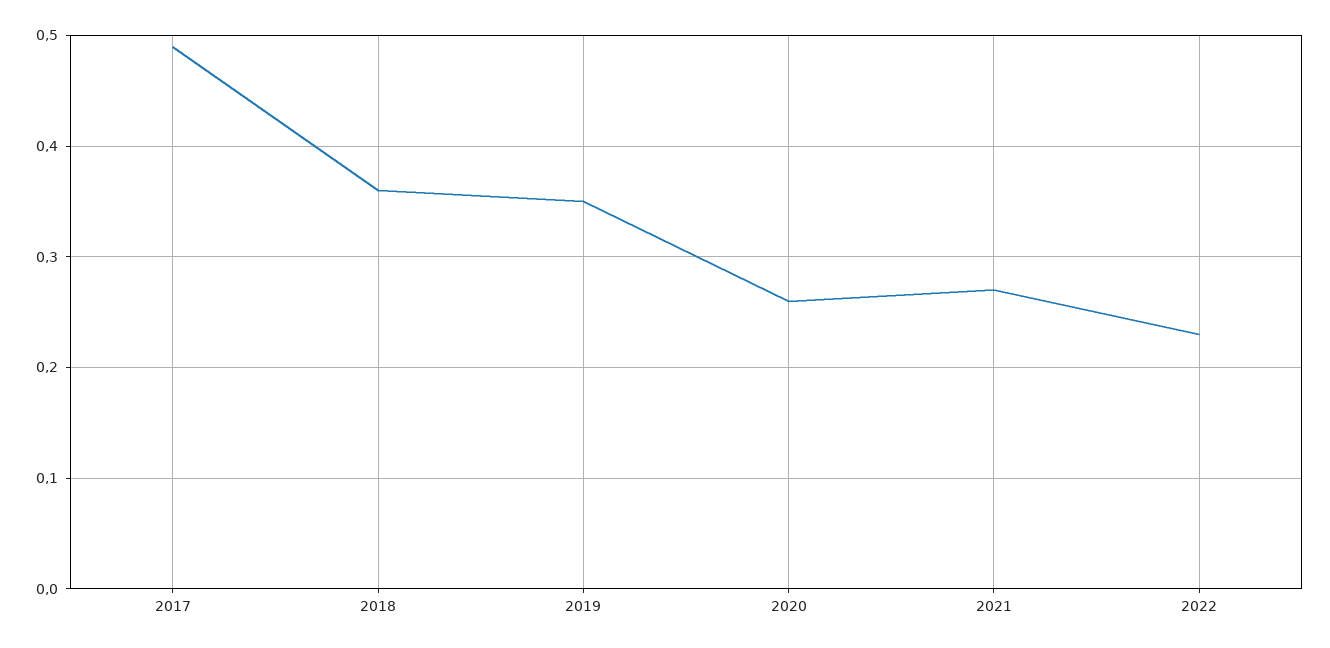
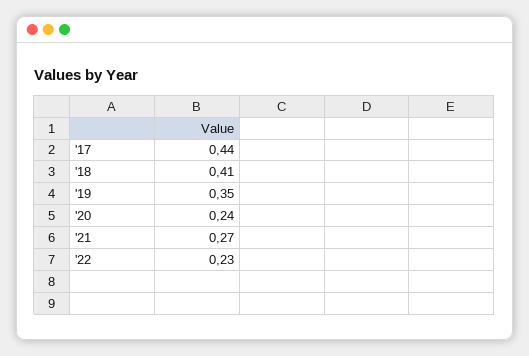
2017: 0.49 -> 0.44
2018: 0.36 -> 0.41
2020: 0.26 -> 0.24

